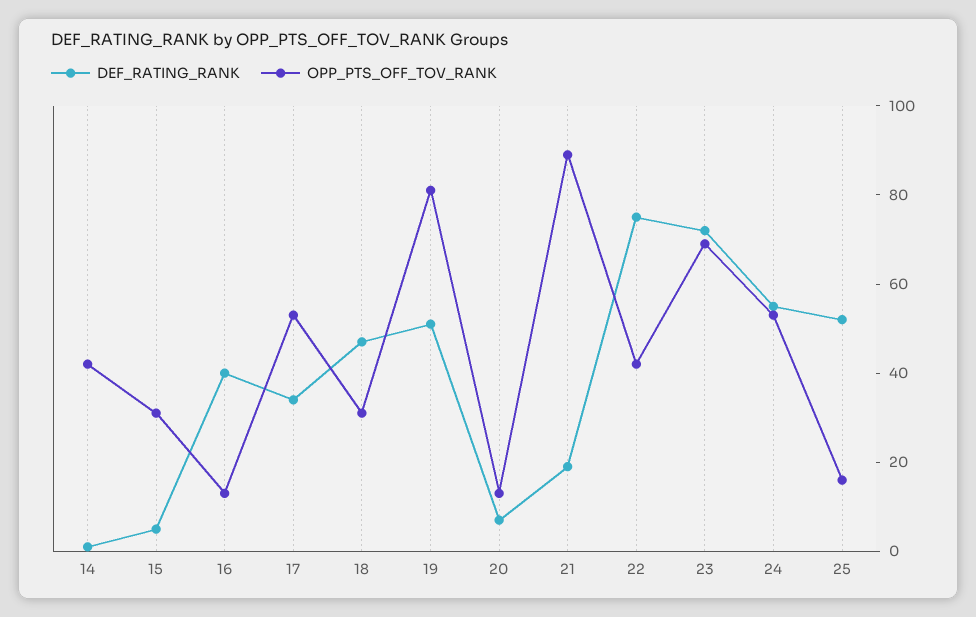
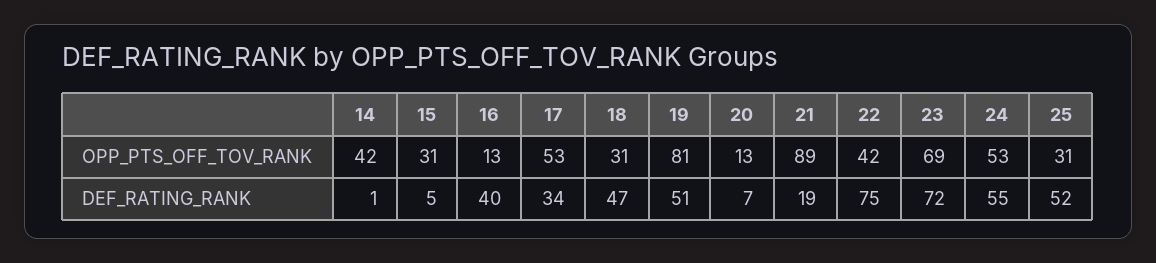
OPP_PTS_OFF_TOV_RANK, 25: 15 -> 31

